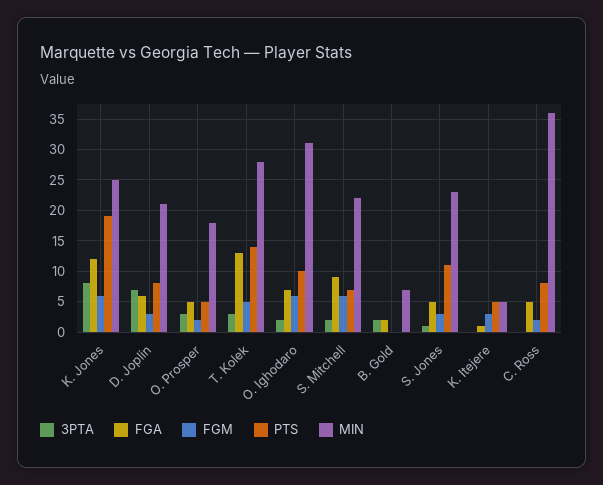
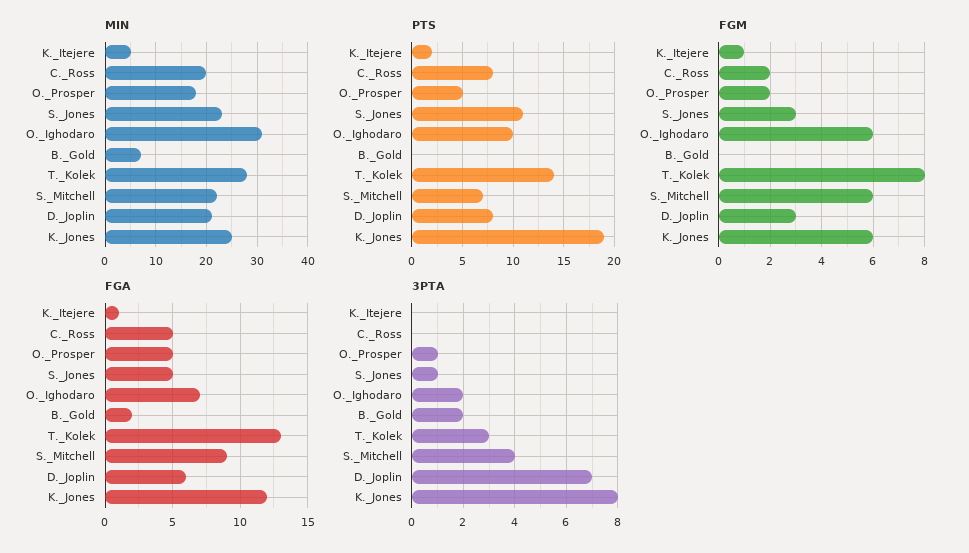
3PTA, O. Prosper: 3 -> 1
FGM, T. Kolek: 5 -> 8
3PTA, S. Mitchell: 2 -> 4
FGM, K. Itejere: 3 -> 1
PTS, K. Itejere: 5 -> 2
MIN, C. Ross: 36 -> 20

